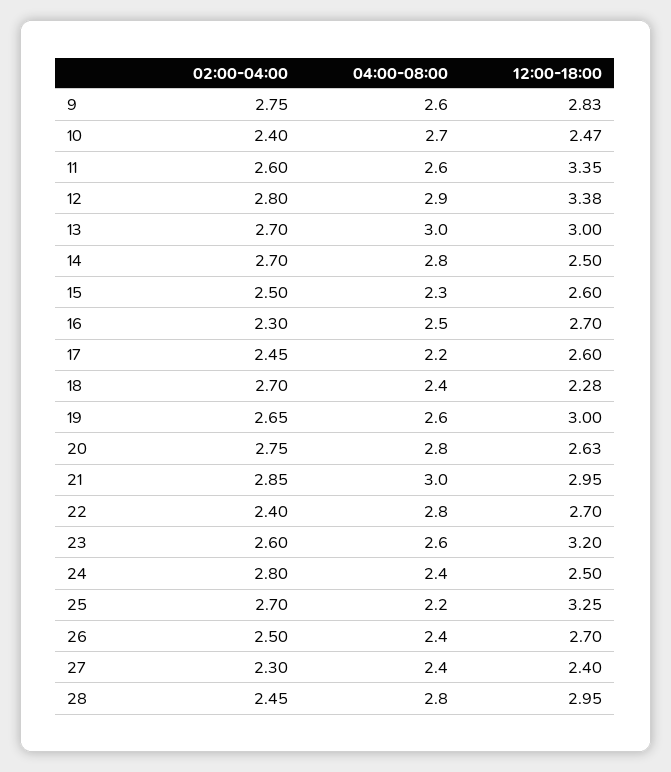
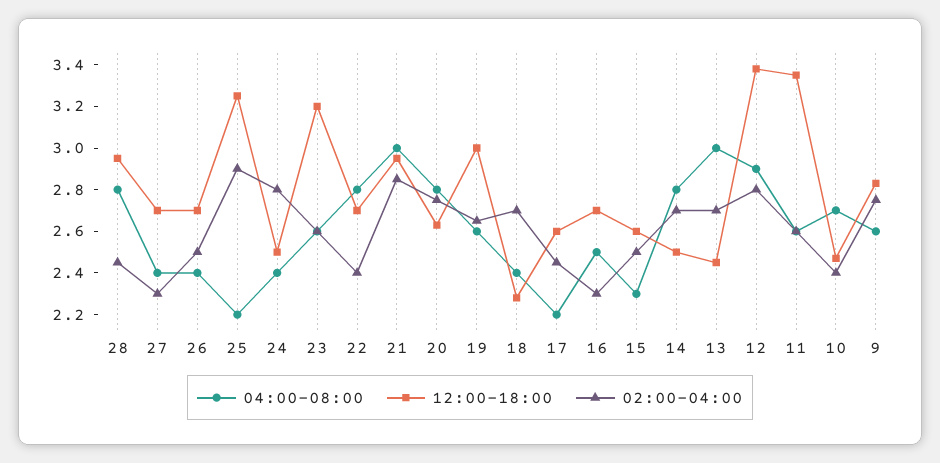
12:00-18:00, 13: 3 -> 2.45
02:00-04:00, 25: 2.7 -> 2.9
12:00-18:00, 27: 2.4 -> 2.7

